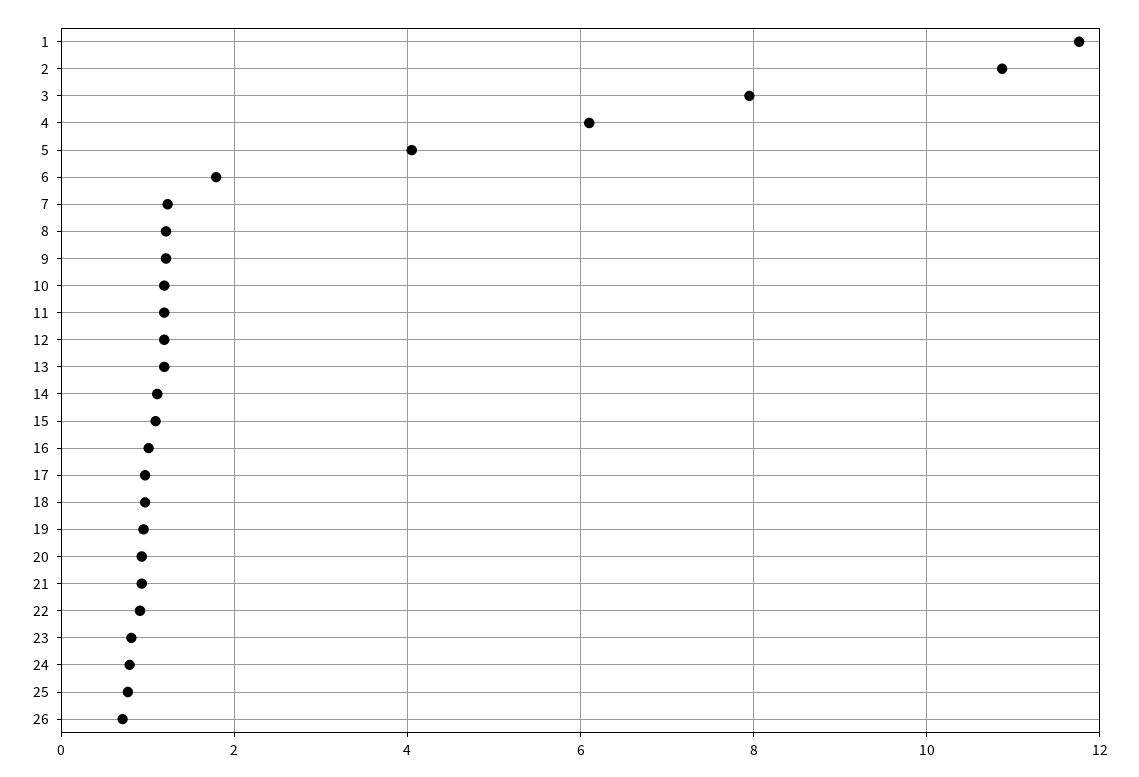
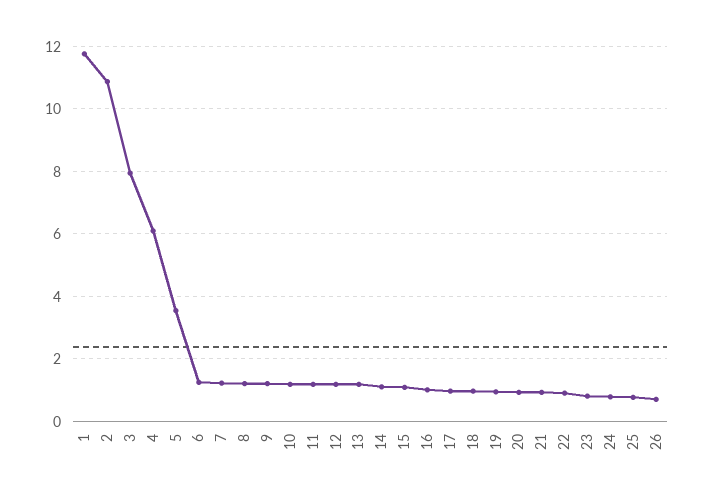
5: 4 -> 3.6
6: 1.8 -> 1.2

